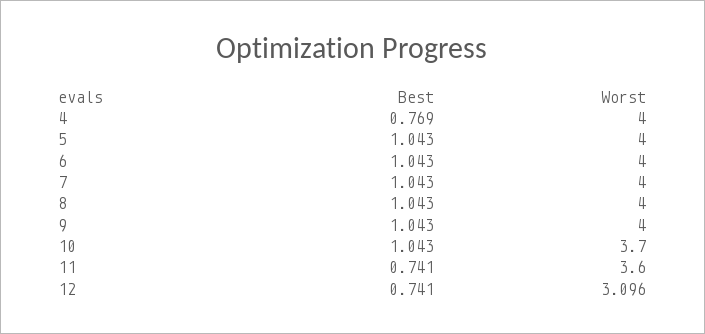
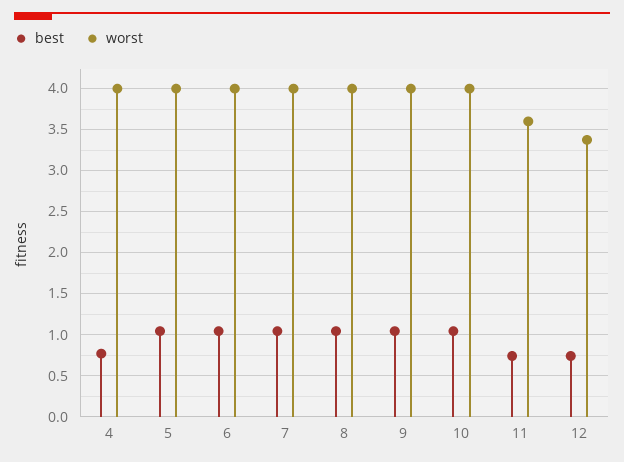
Worst, 10: 3.7 -> 4
Worst, 12: 3.096 -> 3.4

